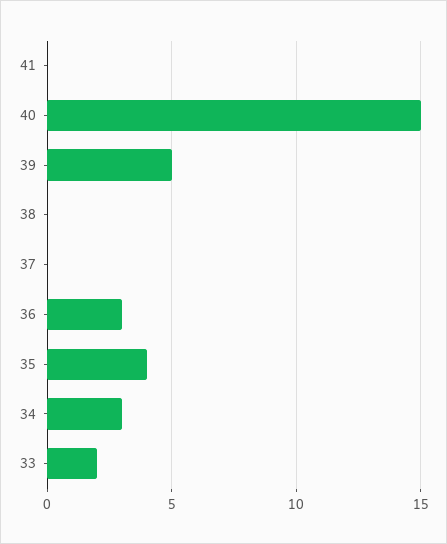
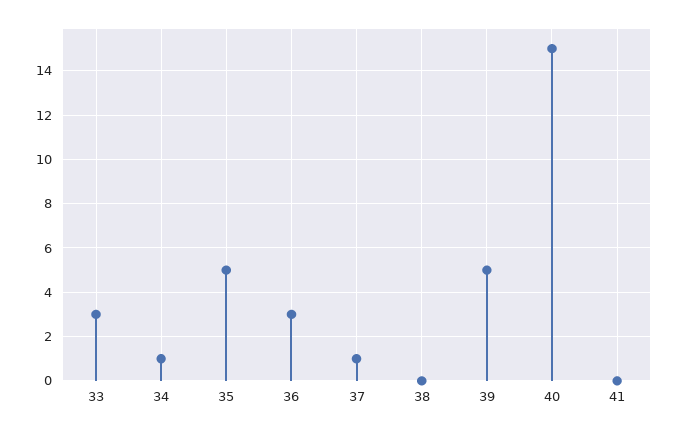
37: 0 -> 1
35: 4 -> 5
34: 3 -> 1
33: 2 -> 3

